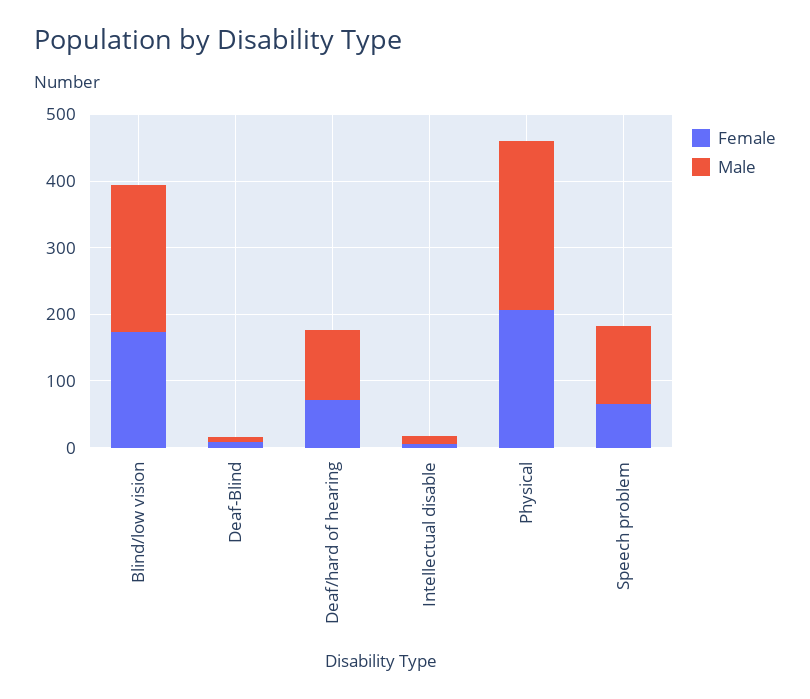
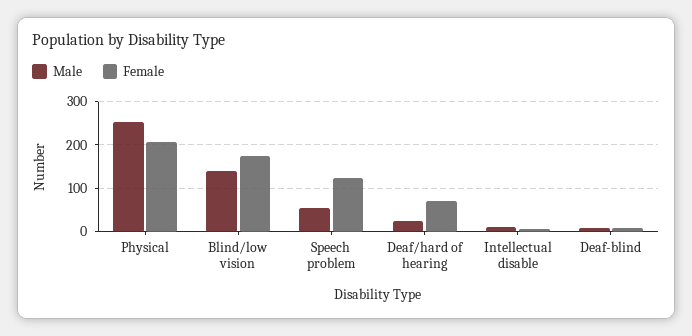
Male, Blind/low vision: 220 -> 140
Male, Deaf/hard of hearing: 100 -> 20
Female, Speech problem: 60 -> 120
Male, Speech problem: 120 -> 60

